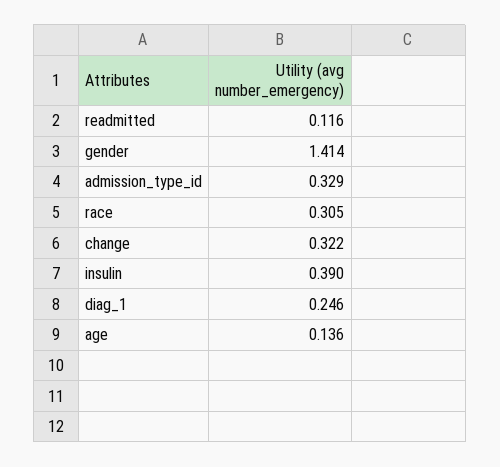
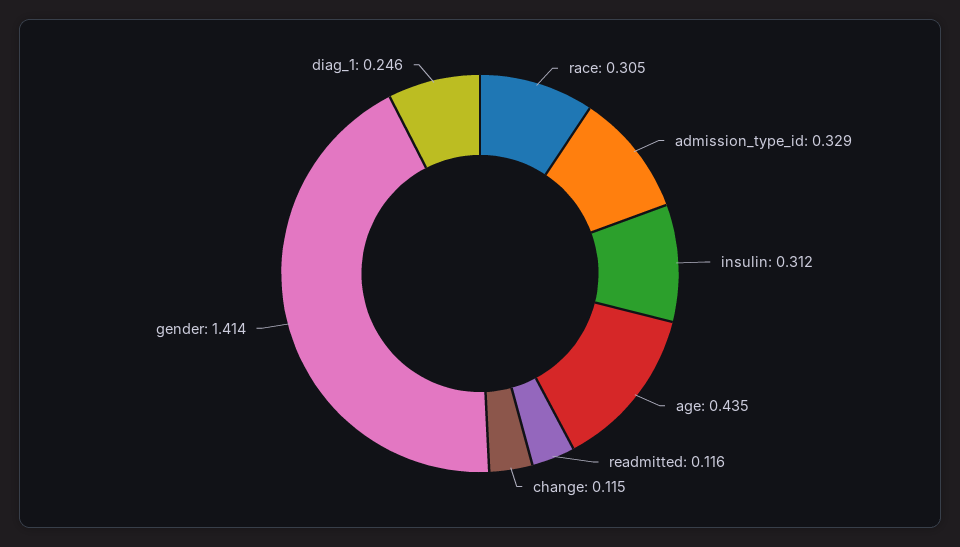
change: 0.322 -> 0.115
insulin: 0.39 -> 0.312
age: 0.136 -> 0.435

